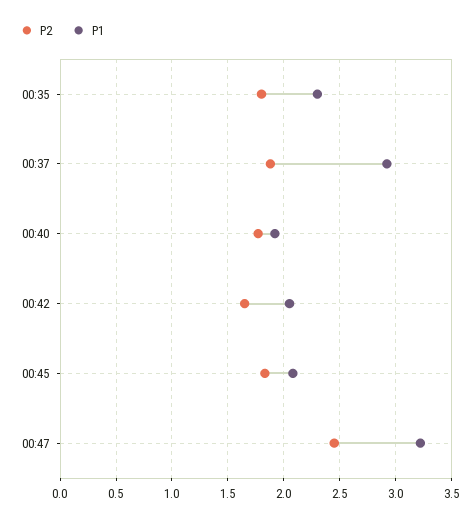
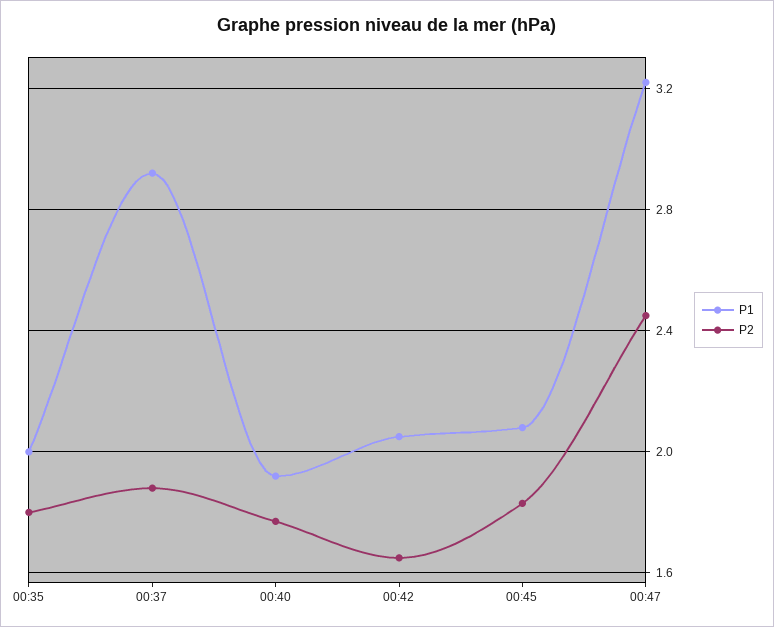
P1, 00:35: 2.3 -> 2

